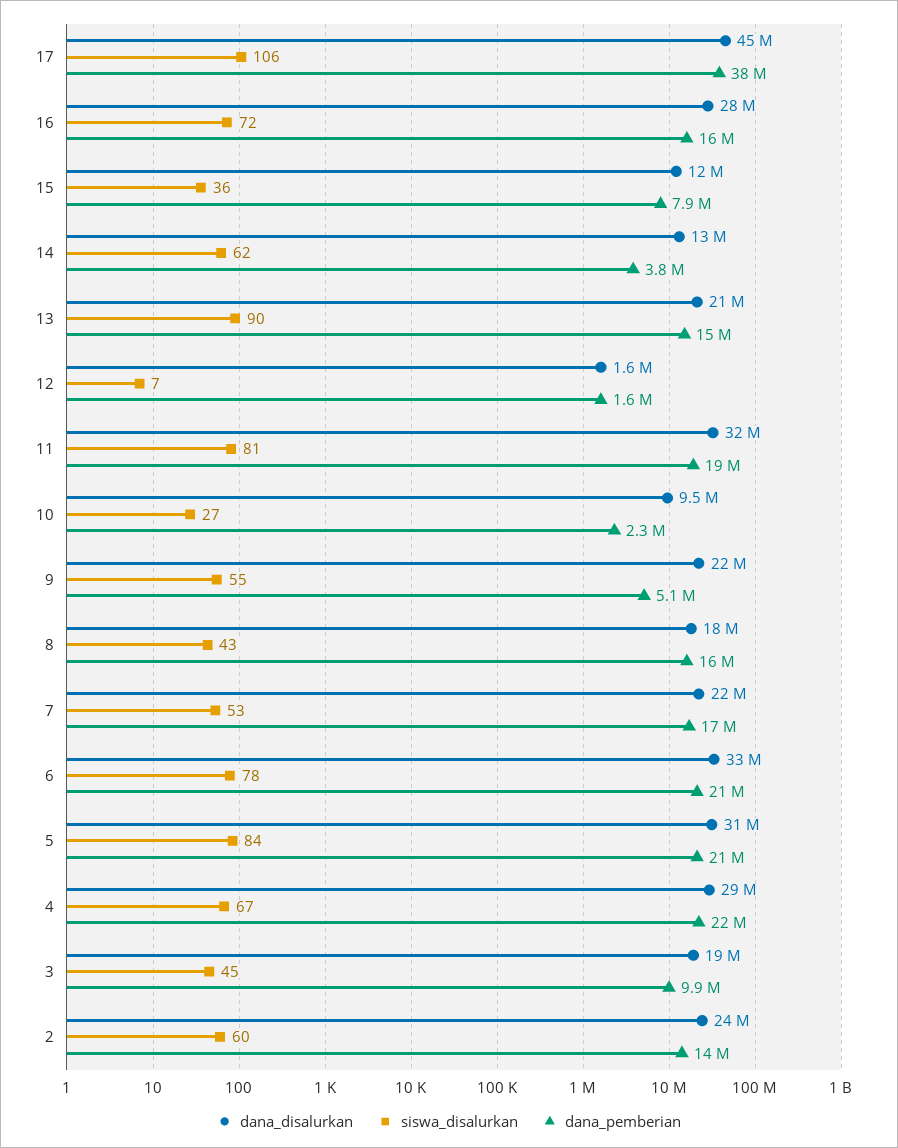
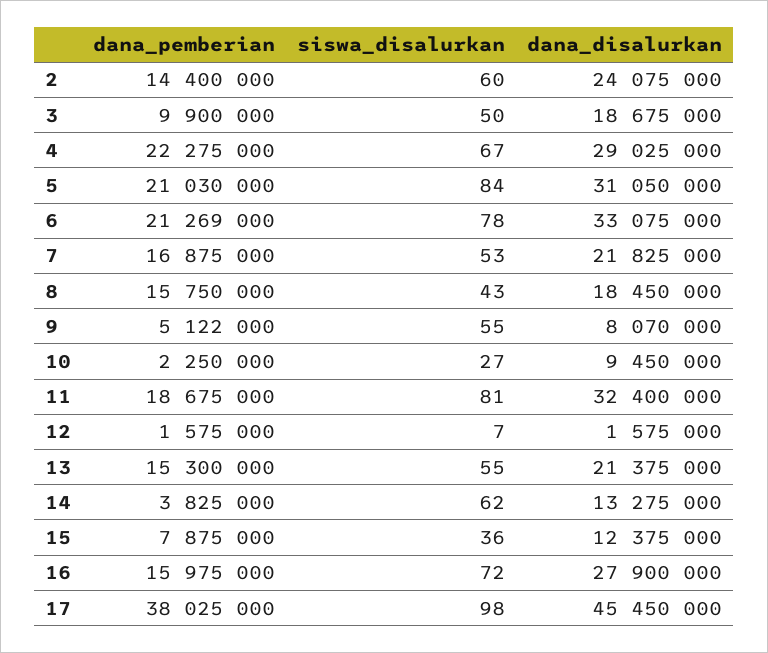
siswa_disalurkan, 17: 106 -> 98
siswa_disalurkan, 13: 90 -> 55
dana_disalurkan, 9: 22000000 -> 8070000
siswa_disalurkan, 3: 45 -> 50

